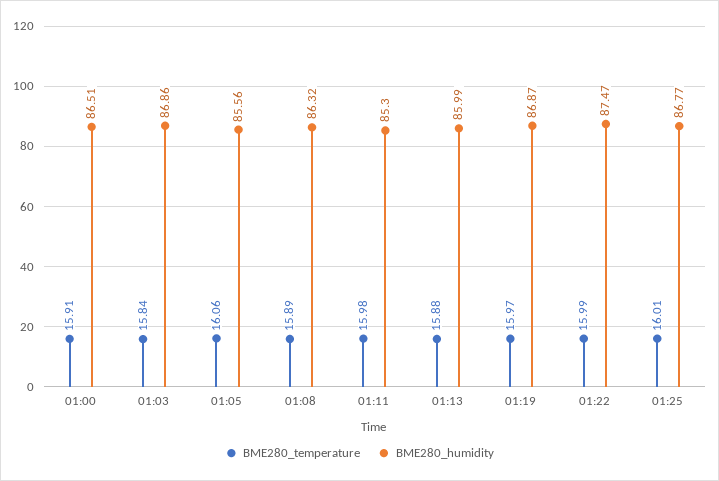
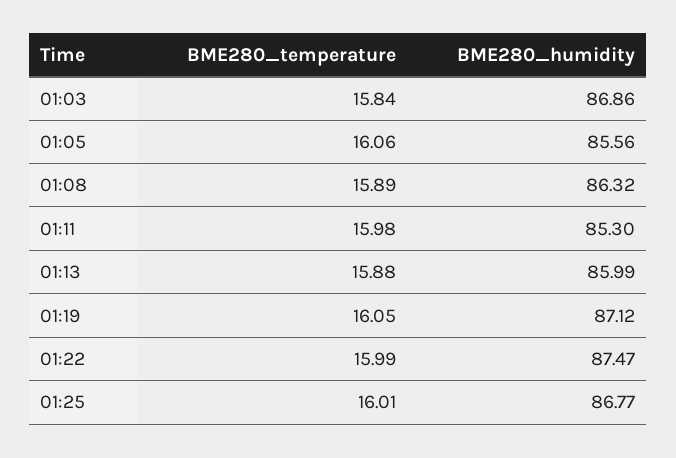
BME280_temperature, 01:00: 15.91 -> none
BME280_humidity, 01:00: 86.51 -> none
BME280_temperature, 01:19: 15.97 -> 16.05
BME280_humidity, 01:19: 86.87 -> 87.12

